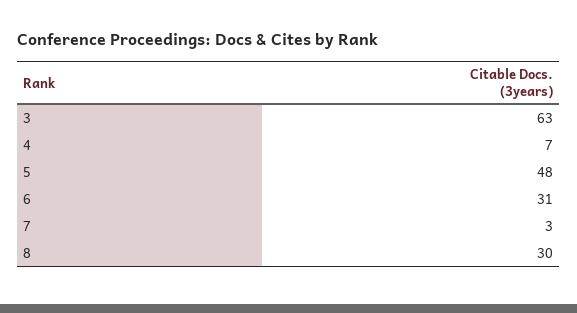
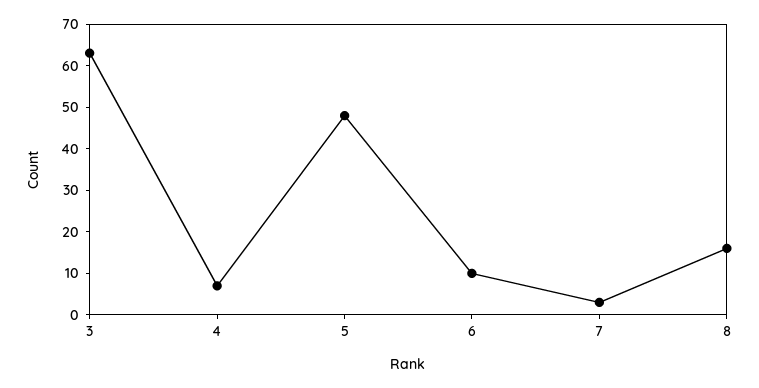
6: 31 -> 10
8: 30 -> 15

